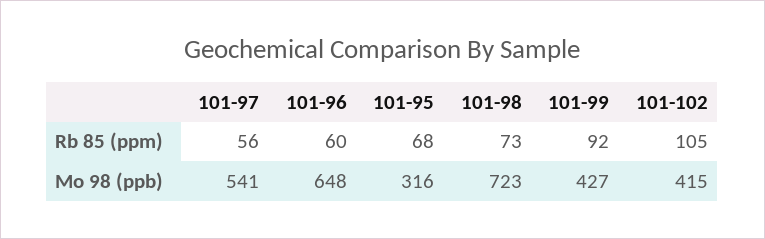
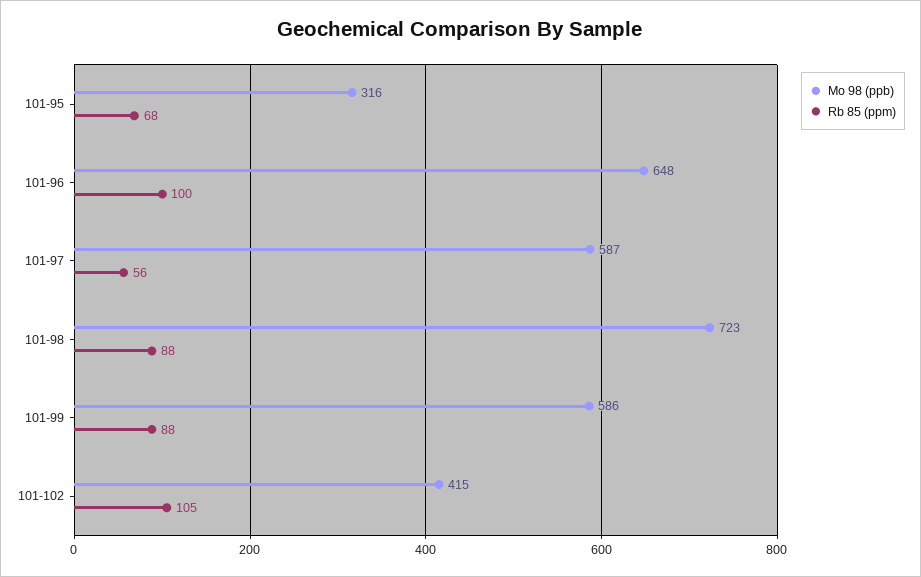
Rb 85 (ppm), 101-96: 60 -> 100
Rb 85 (ppm), 101-98: 73 -> 88
Rb 85 (ppm), 101-99: 92 -> 88
Mo 98 (ppb), 101-97: 541 -> 587
Mo 98 (ppb), 101-99: 427 -> 586

